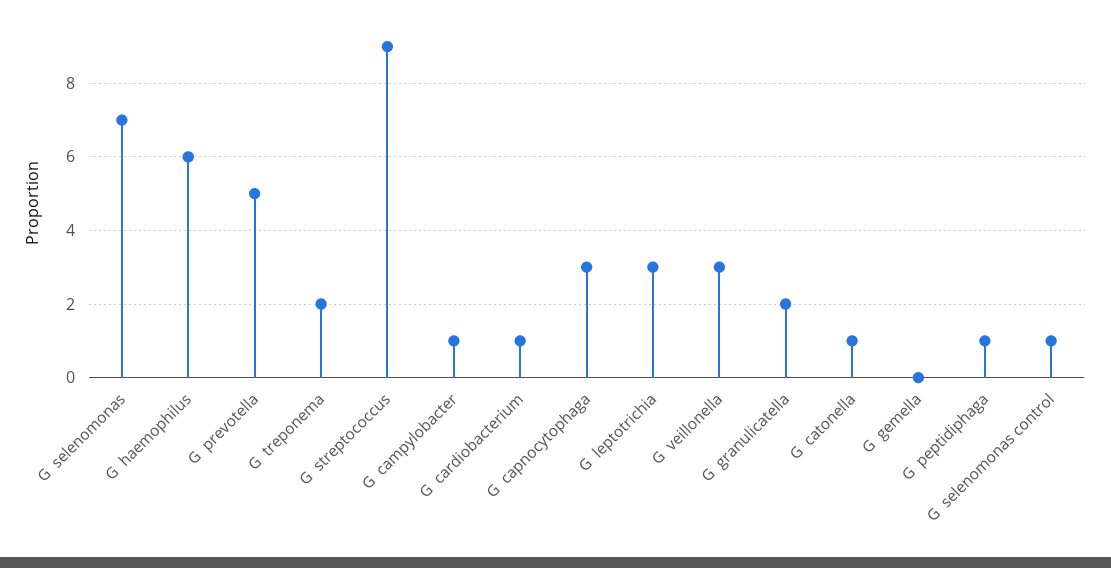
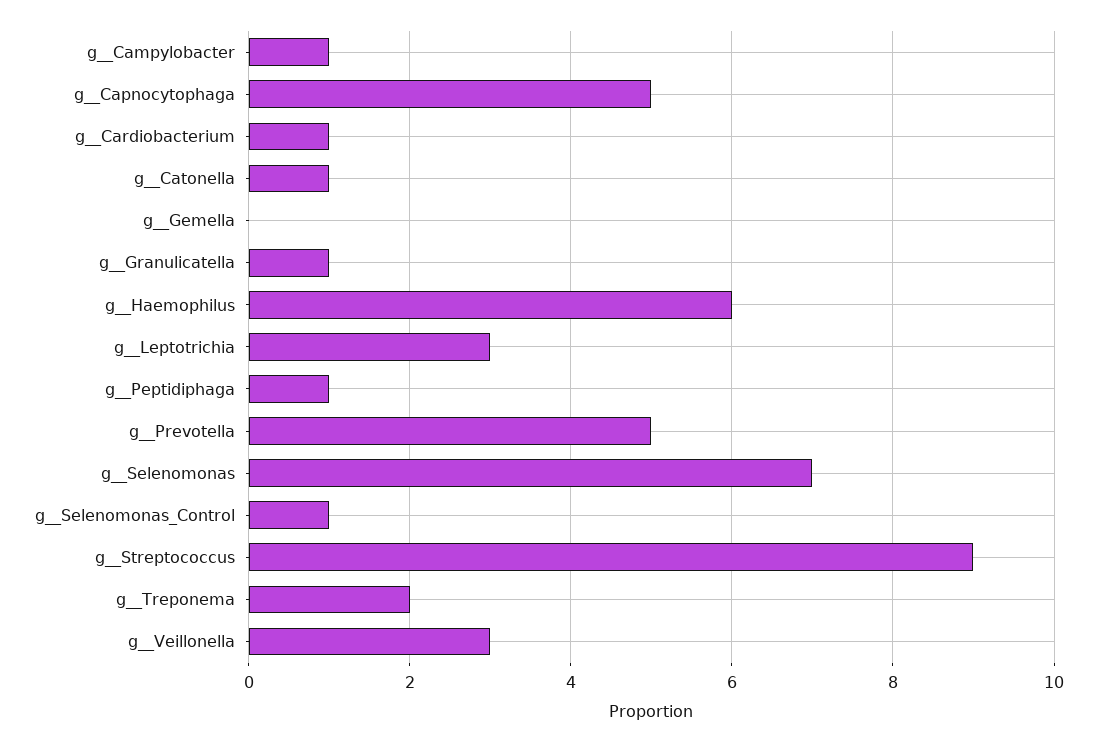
G  capnocytophaga: 3 -> 5
G  granulicatella: 2 -> 1

